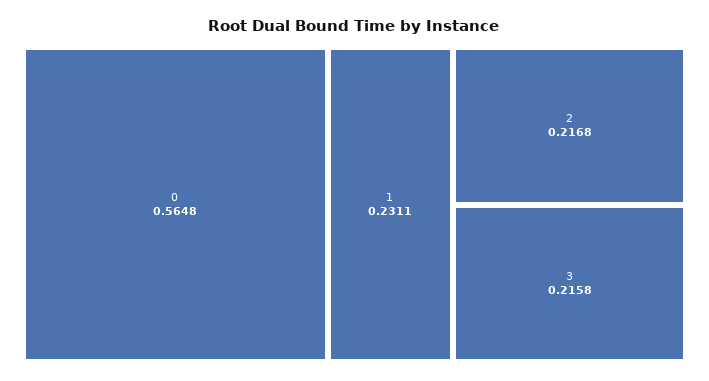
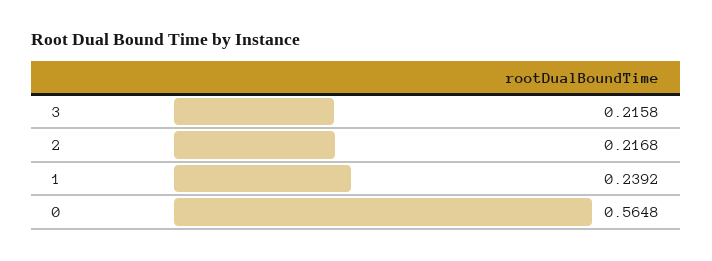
1: 0.2311 -> 0.2392

